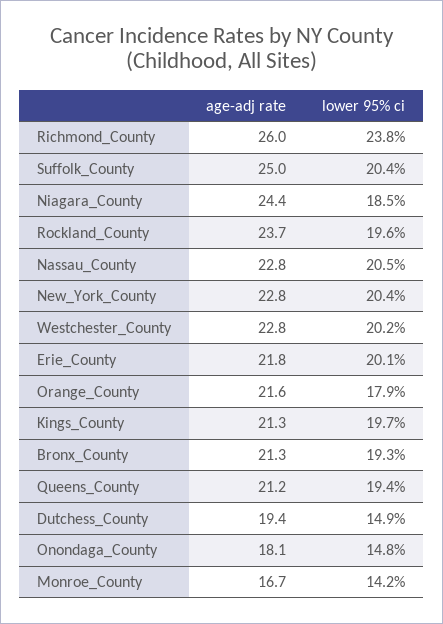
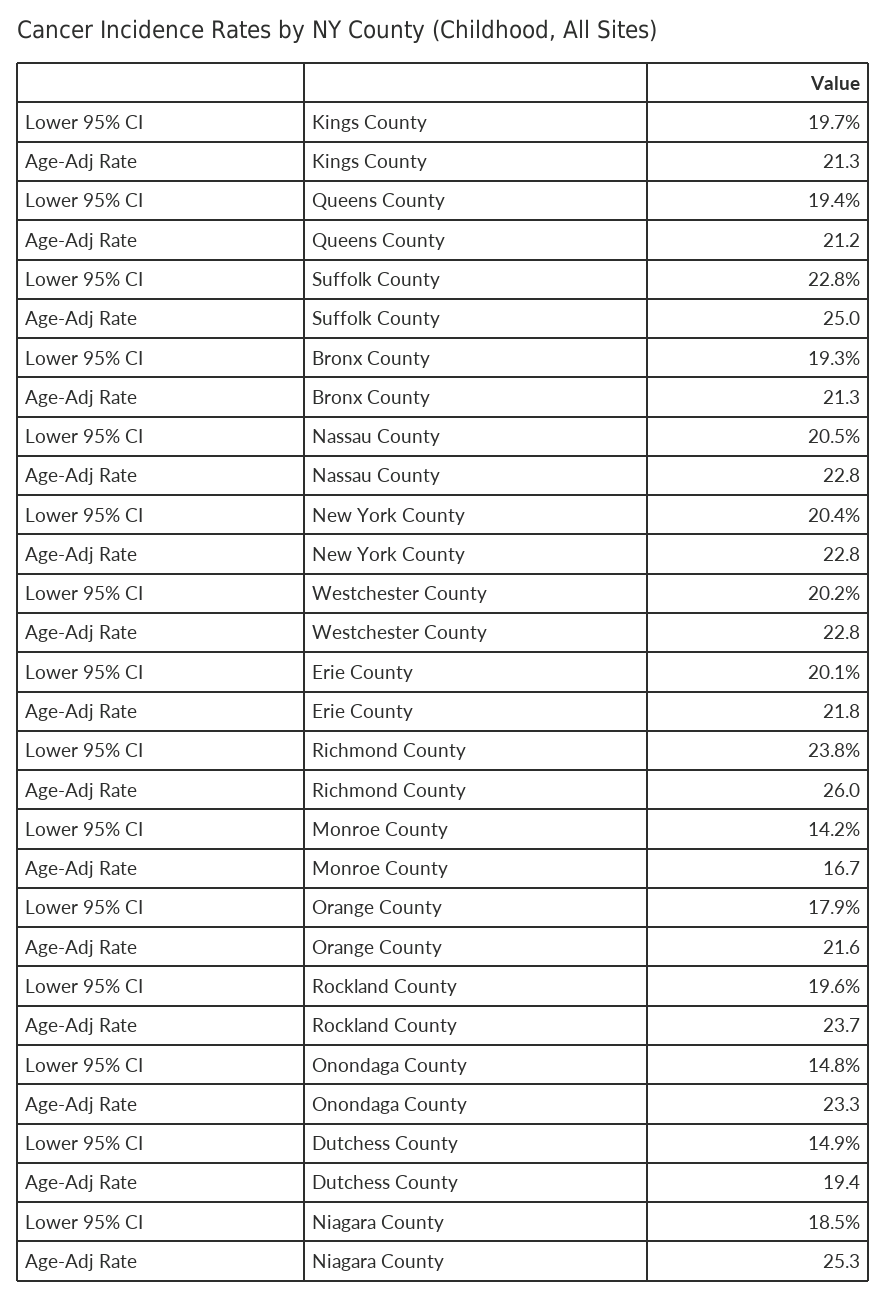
lower 95% ci, Suffolk_County: 20.4 -> 22.8
age-adj rate, Niagara_County: 24.4 -> 25.3
age-adj rate, Onondaga_County: 18.1 -> 23.3

